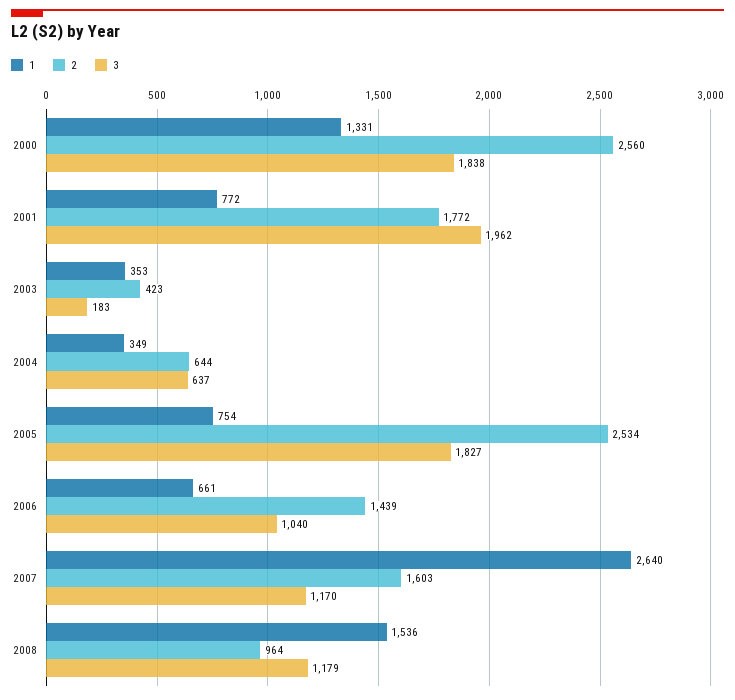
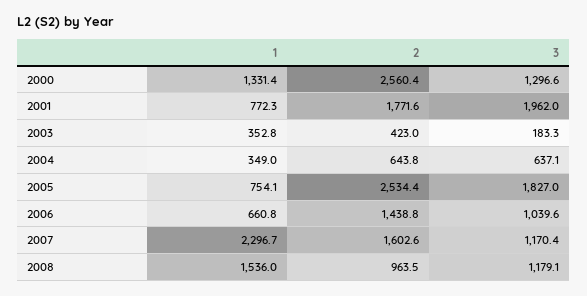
3, 2000: 1838 -> 1296.6
1, 2007: 2640 -> 2296.7

